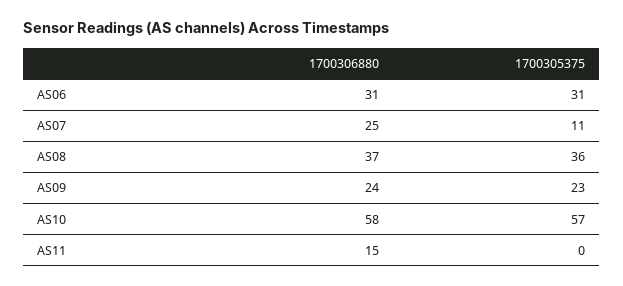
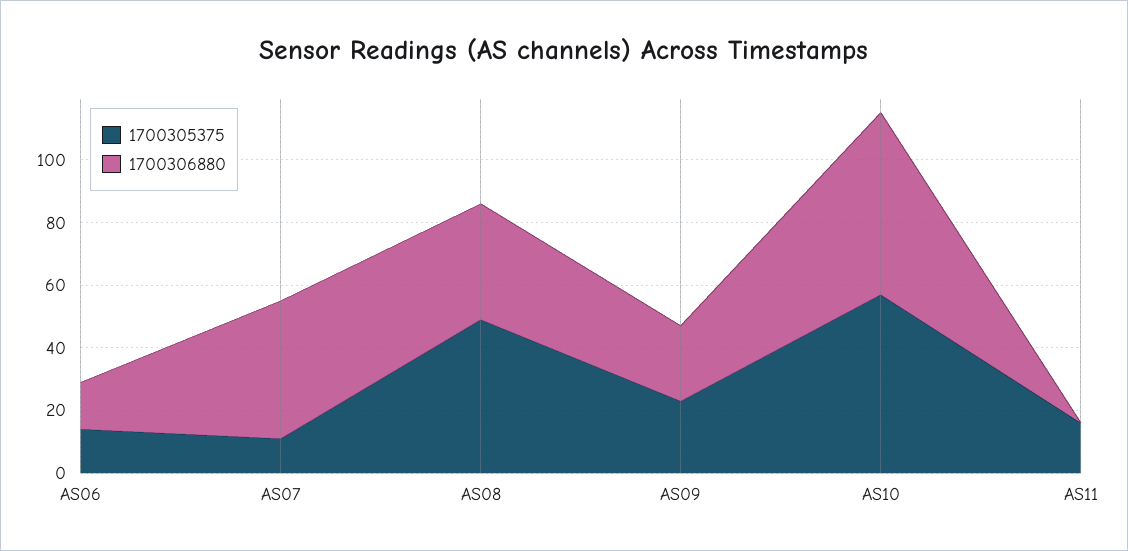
1700306880, AS06: 31 -> 15
1700305375, AS06: 31 -> 15
1700306880, AS07: 25 -> 45
1700305375, AS08: 36 -> 50
1700306880, AS11: 15 -> 0
1700305375, AS11: 0 -> 15

